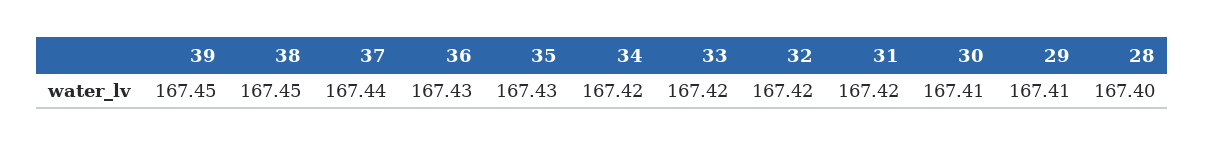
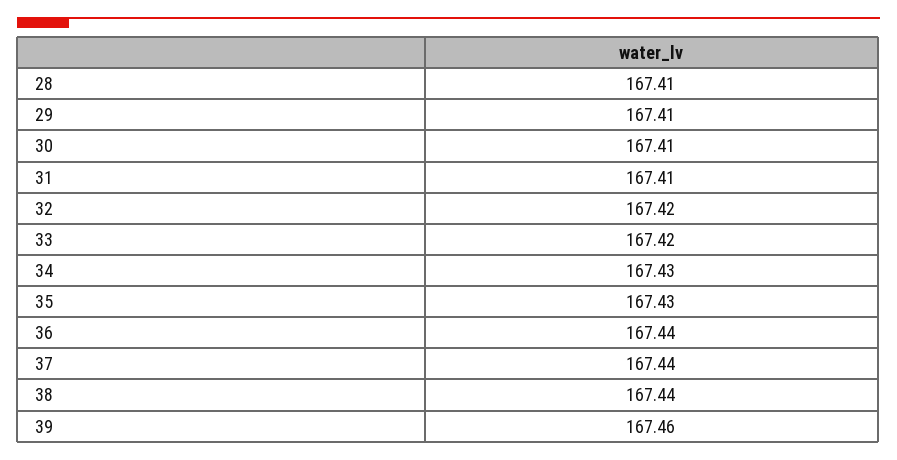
39: 167.45 -> 167.46
38: 167.45 -> 167.44
36: 167.43 -> 167.44
34: 167.42 -> 167.43
31: 167.42 -> 167.41
28: 167.4 -> 167.41

